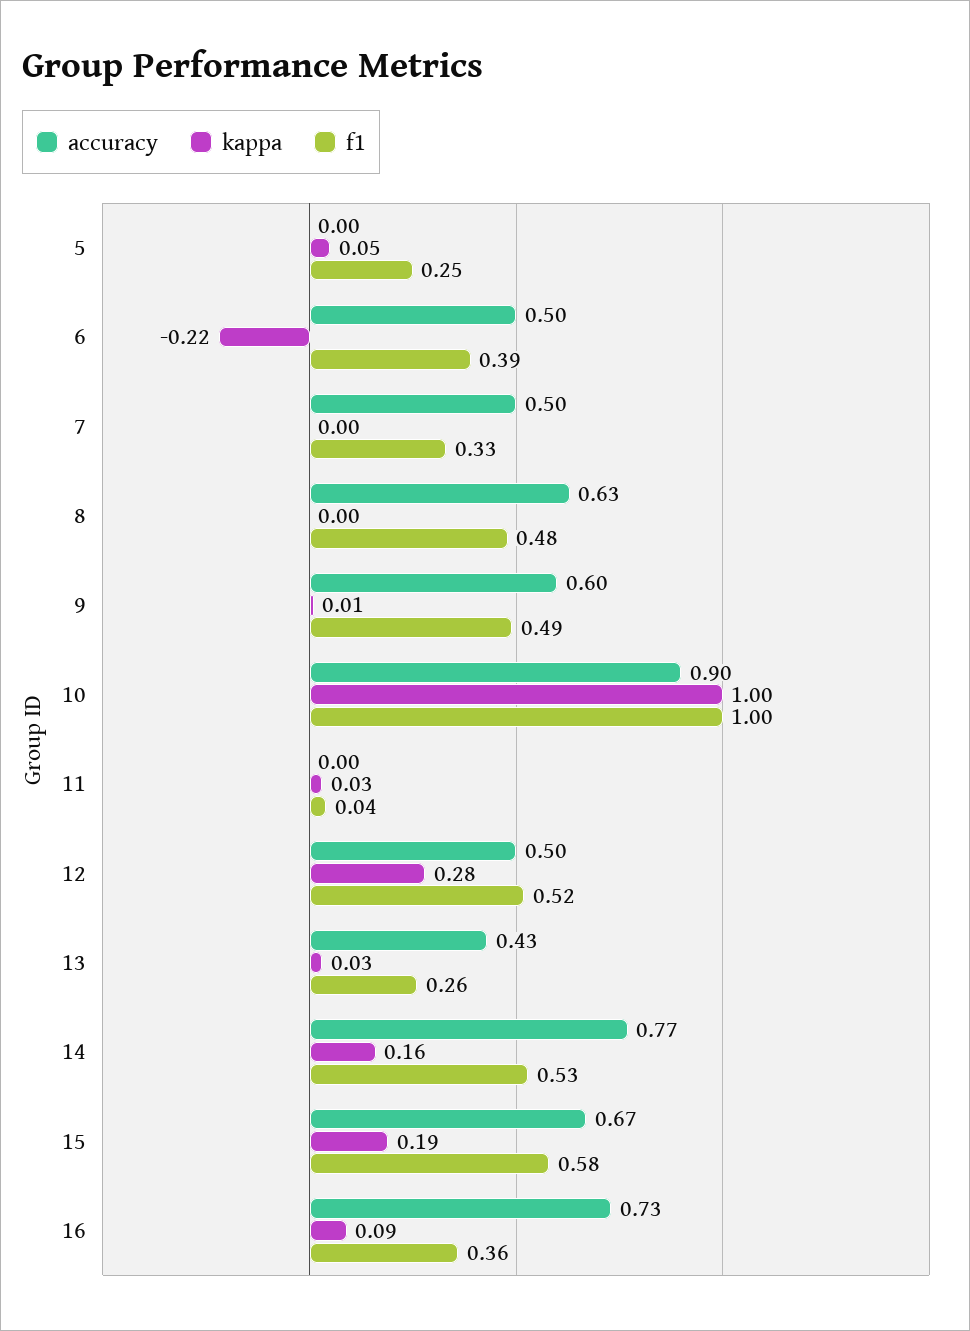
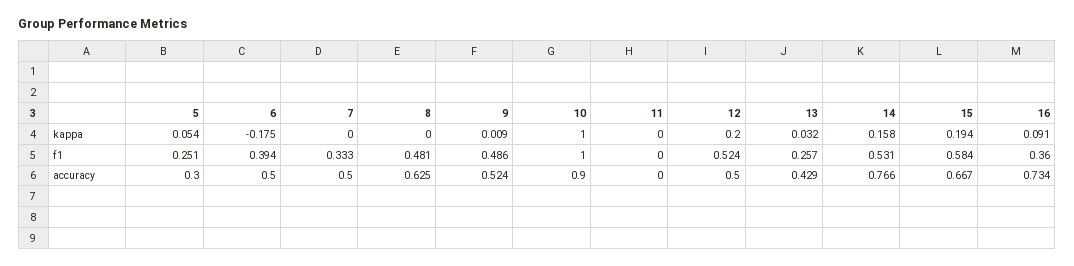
accuracy, 5: 0 -> 0.3
kappa, 6: -0.22 -> -0.175
accuracy, 9: 0.6 -> 0.524
kappa, 11: 0.03 -> 0
f1, 11: 0.04 -> 0
kappa, 12: 0.28 -> 0.2

